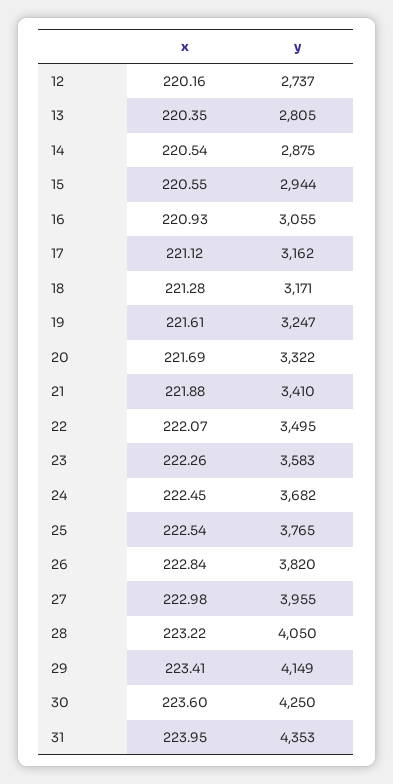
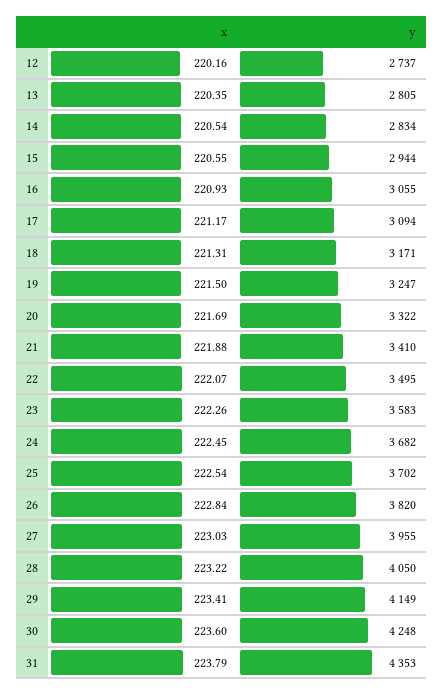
y, 14: 2875 -> 2834
x, 17: 221.12 -> 221.17
y, 17: 3162 -> 3094
x, 18: 221.28 -> 221.31
x, 19: 221.61 -> 221.5
y, 25: 3765 -> 3702
x, 27: 222.98 -> 223.03
y, 30: 4250 -> 4248
x, 31: 223.95 -> 223.79

